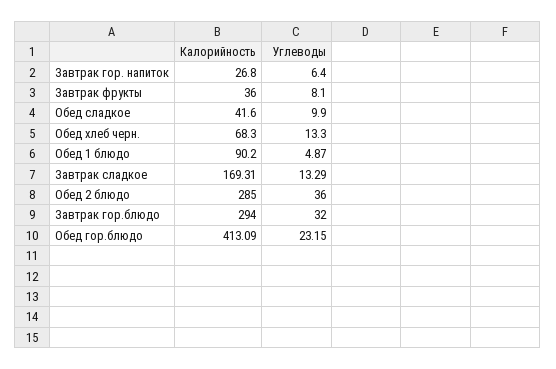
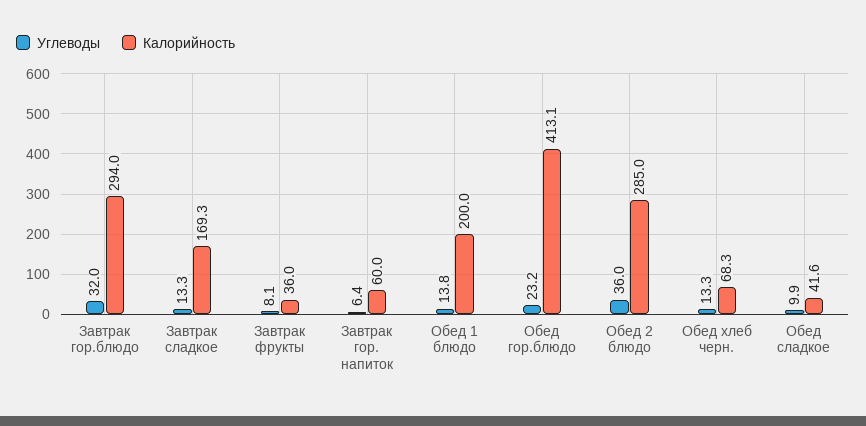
Калорийность, Завтрак гор. напиток: 26.8 -> 60
Калорийность, Обед 1 блюдо: 90.2 -> 200
Углеводы, Обед 1 блюдо: 4.87 -> 13.8

